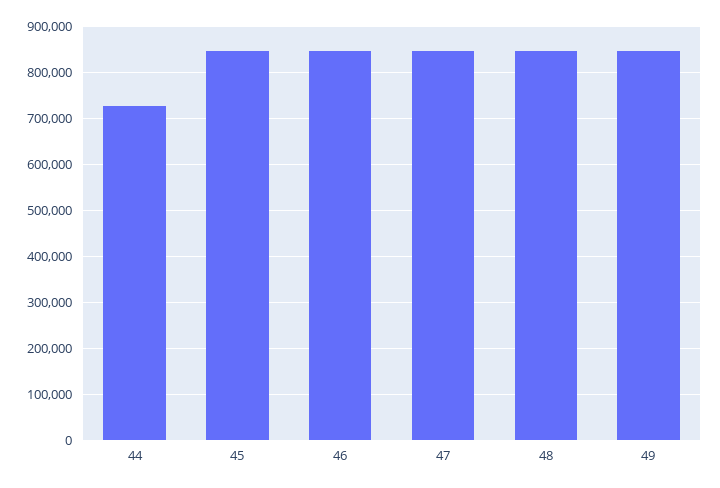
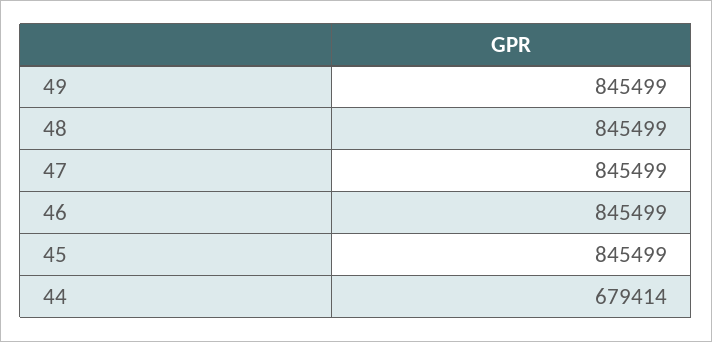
44: 720000 -> 679414

